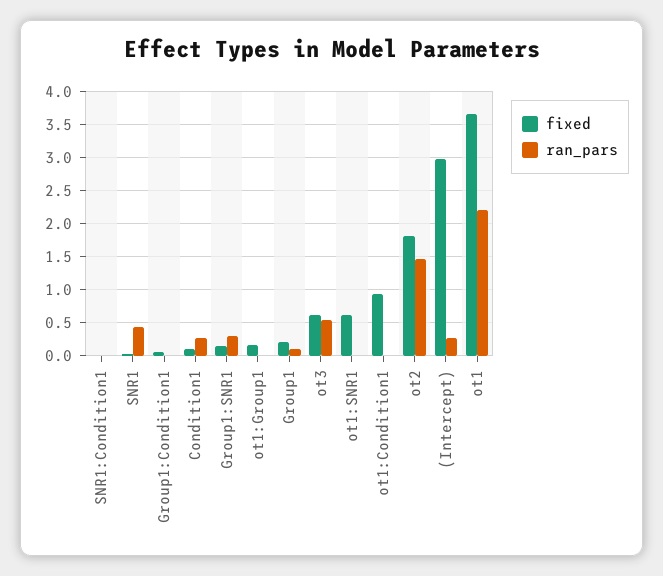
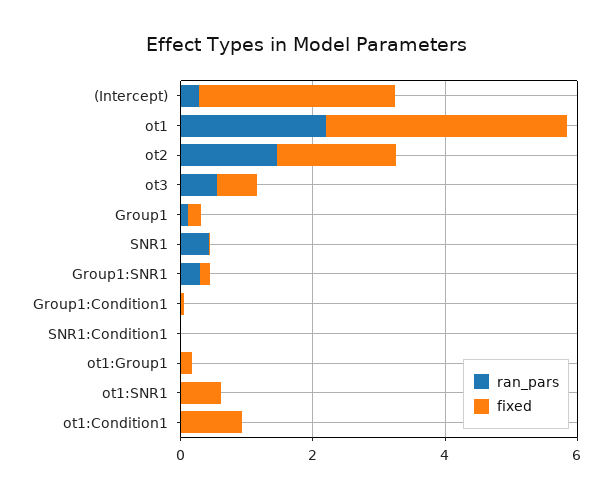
fixed, Condition1: 0.1 -> none
ran_pars, Condition1: 0.3 -> none

